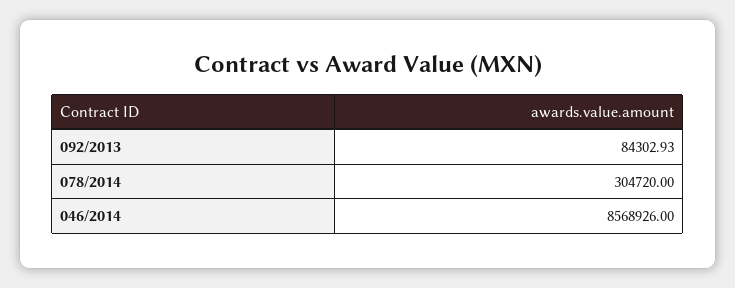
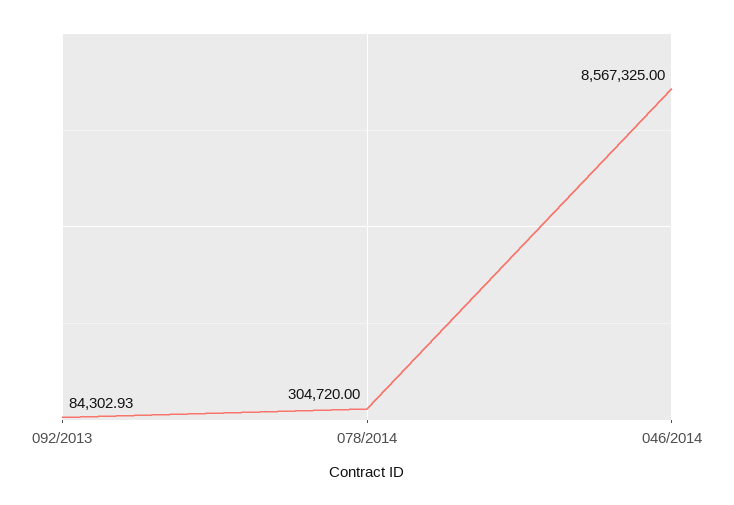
046/2014: 8568926 -> 8567325

